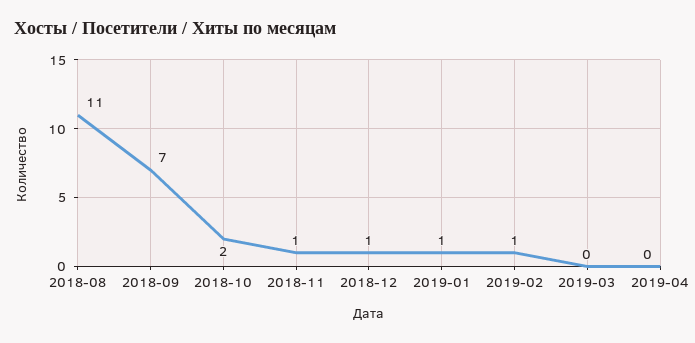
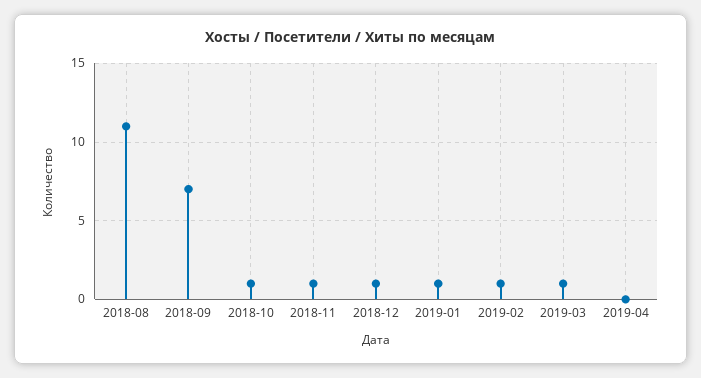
2018-10: 2 -> 1
2019-03: 0 -> 1

